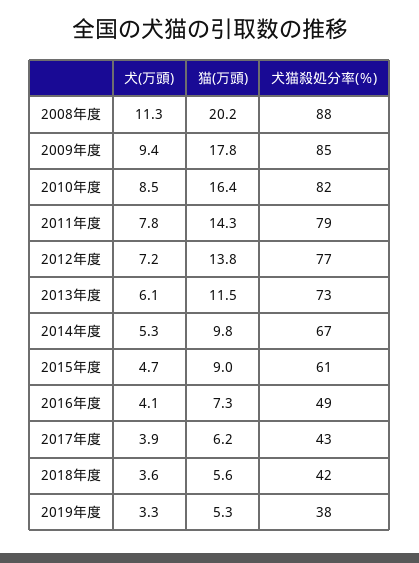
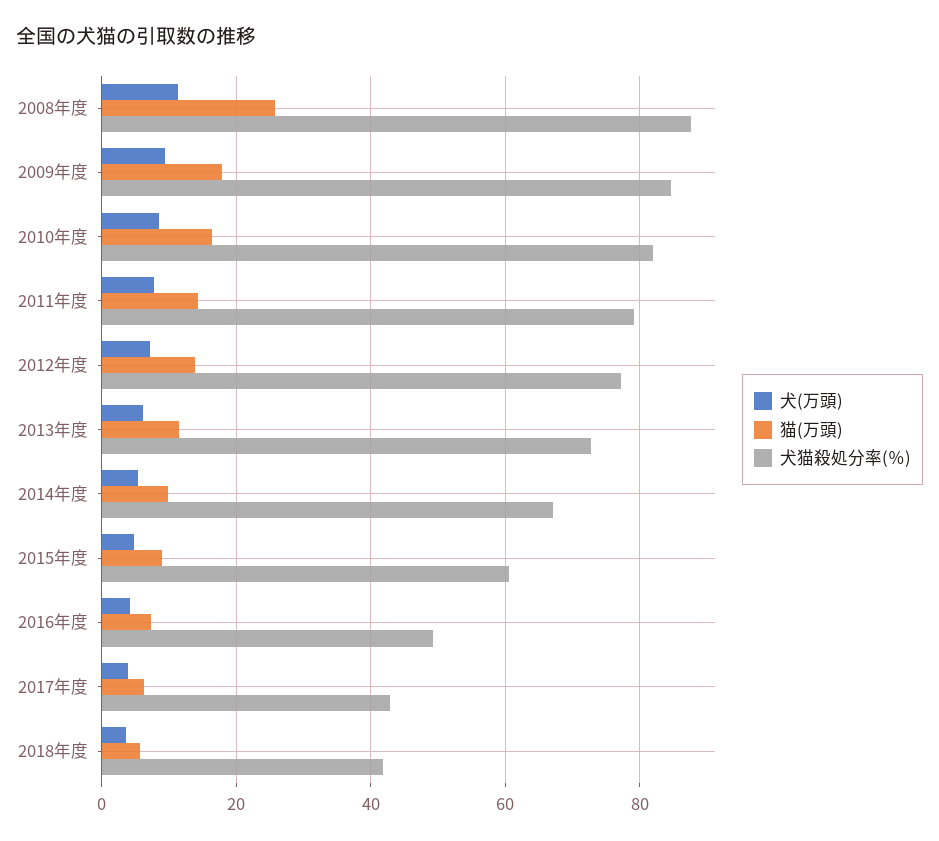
猫(万頭), 2008年度: 20.2 -> 26
犬(万頭), 2019年度: 3.3 -> none
猫(万頭), 2019年度: 5.3 -> none
犬猫殺処分率(％), 2019年度: 38 -> none

